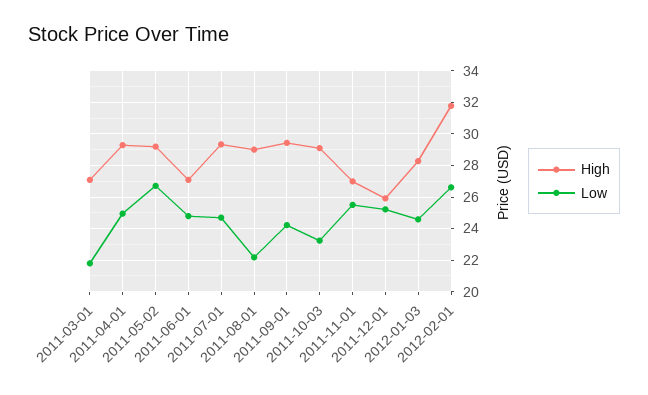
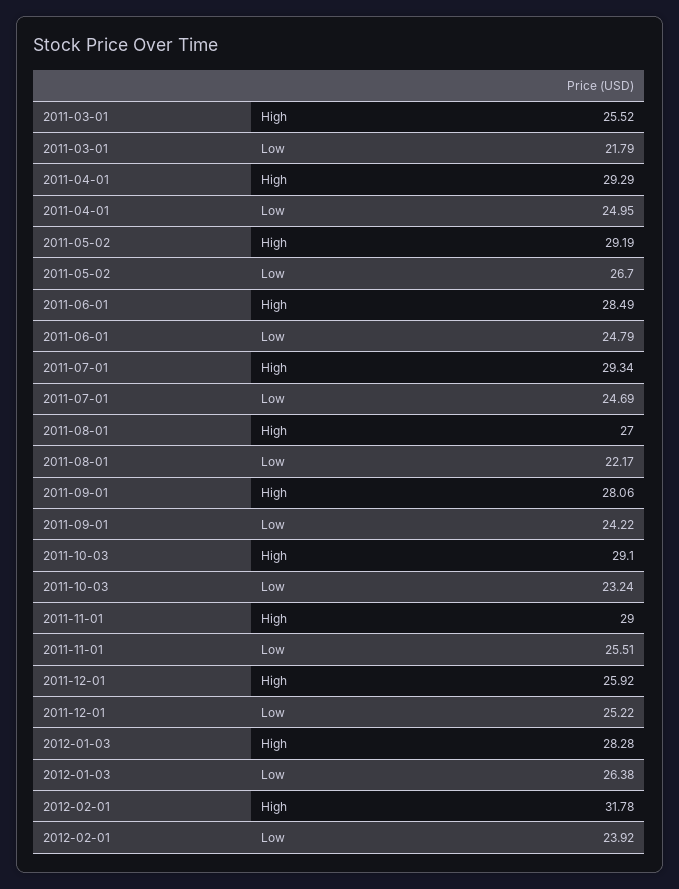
High, 2011-03-01: 27 -> 25.52
High, 2011-06-01: 27 -> 28.49
High, 2011-08-01: 29 -> 27
High, 2011-09-01: 29.5 -> 28.06
High, 2011-11-01: 27 -> 29
Low, 2012-01-03: 24.5 -> 26.38
Low, 2012-02-01: 26.5 -> 23.92

